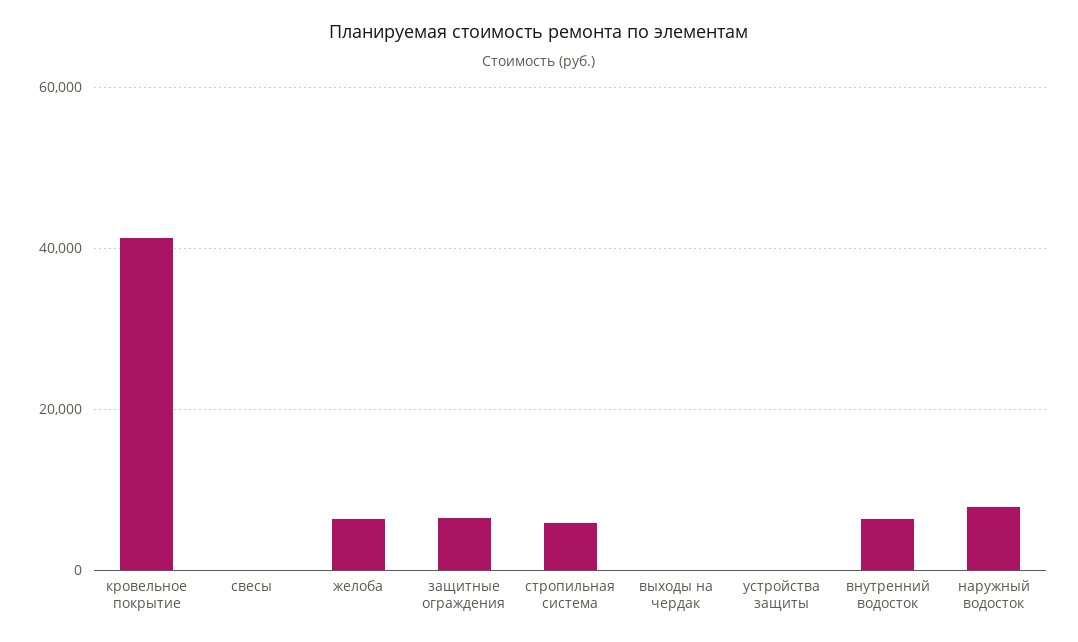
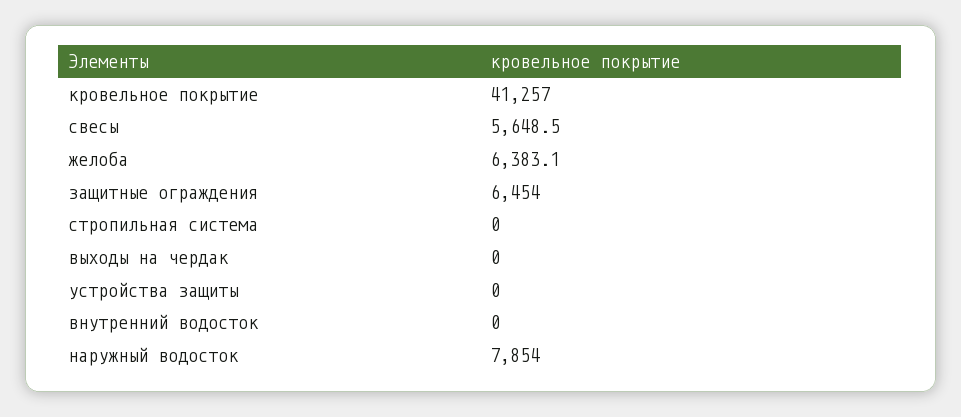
свесы: 0 -> 5648.5
стропильная система: 6000 -> 0
внутренний водосток: 6000 -> 0

